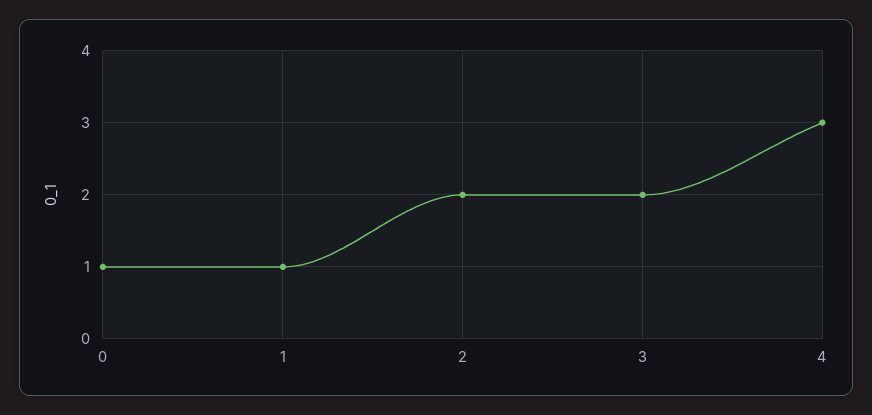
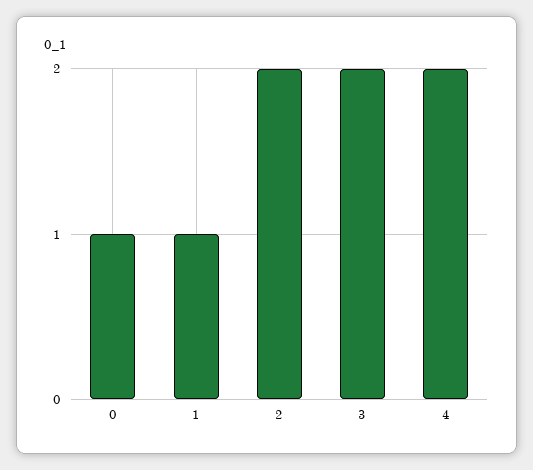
4: 3 -> 2

